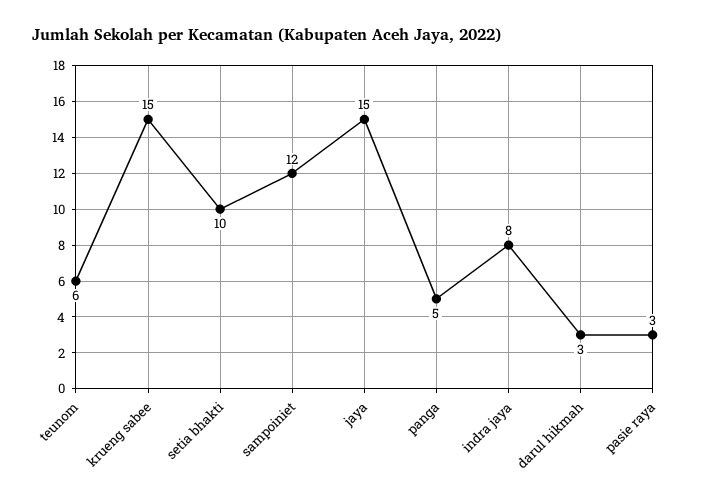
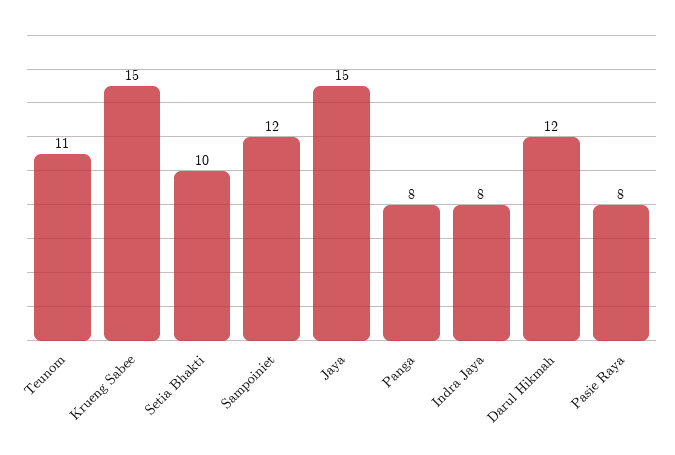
teunom: 6 -> 11
panga: 5 -> 8
darul hikmah: 3 -> 12
pasie raya: 3 -> 8

